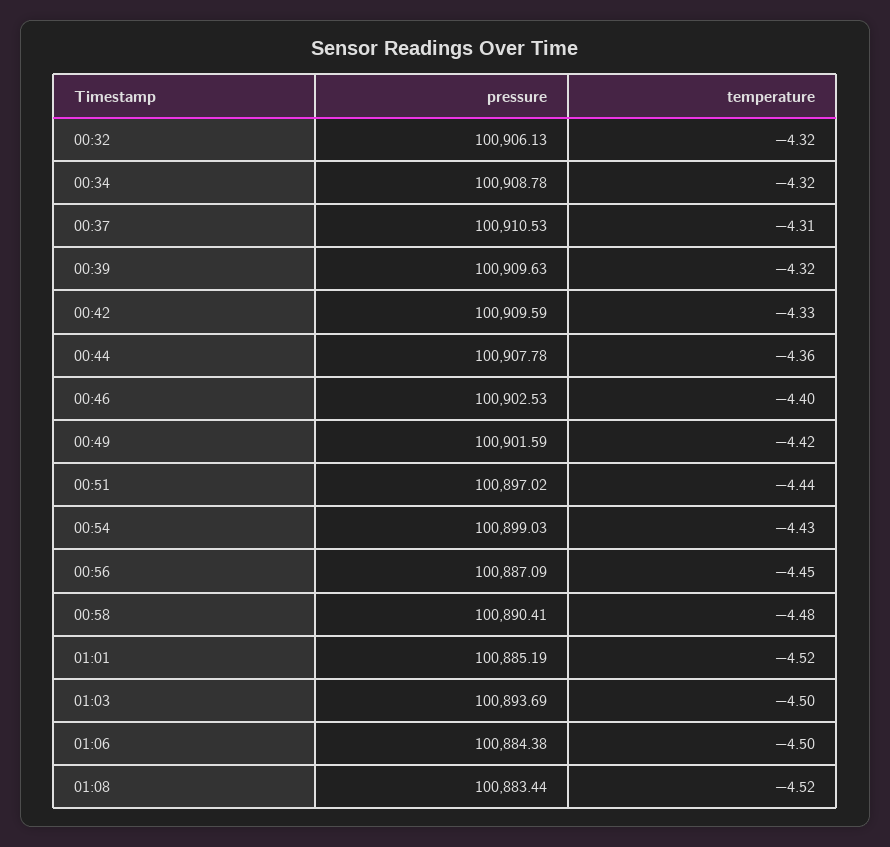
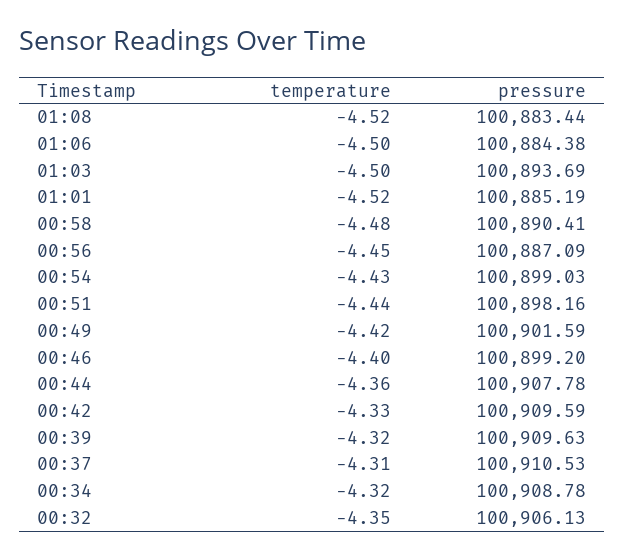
temperature, 00:32: -4.32 -> -4.35
pressure, 00:46: 100902.53 -> 100899.2
pressure, 00:51: 100897.02 -> 100898.16

